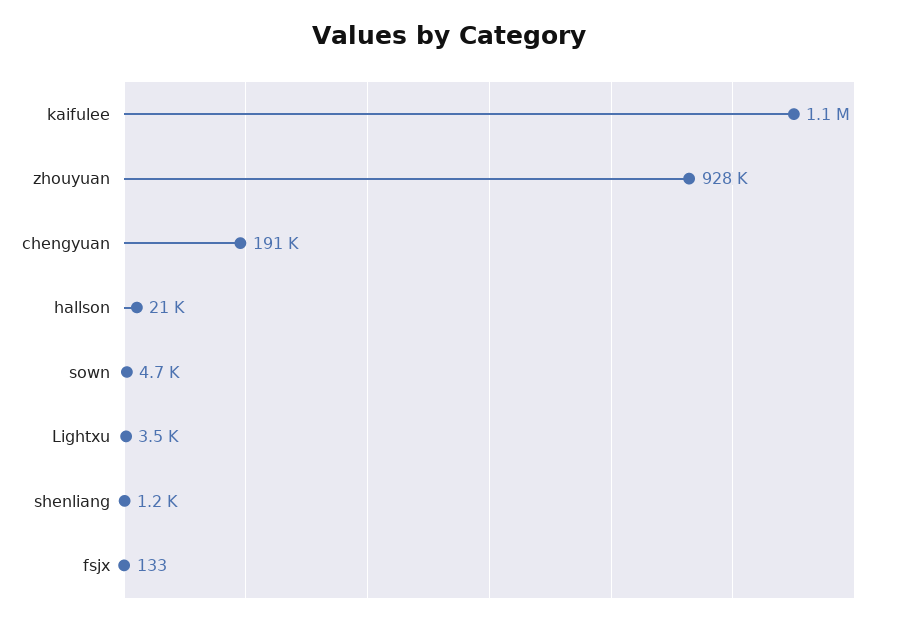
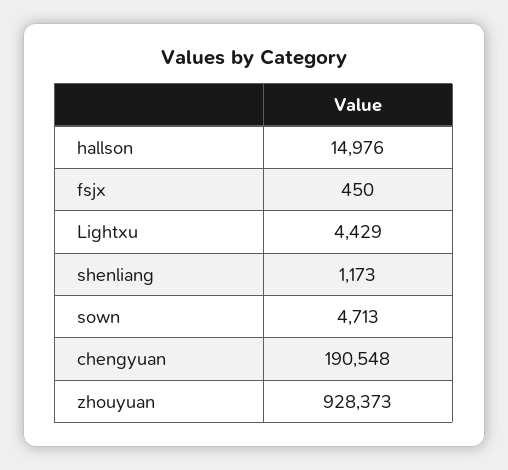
kaifulee: 1100000 -> none
hallson: 21000 -> 14976
Lightxu: 3500 -> 4429
fsjx: 133 -> 450

